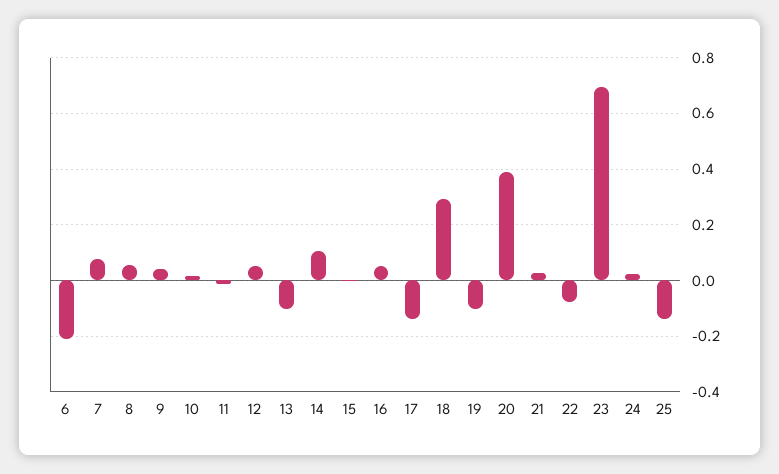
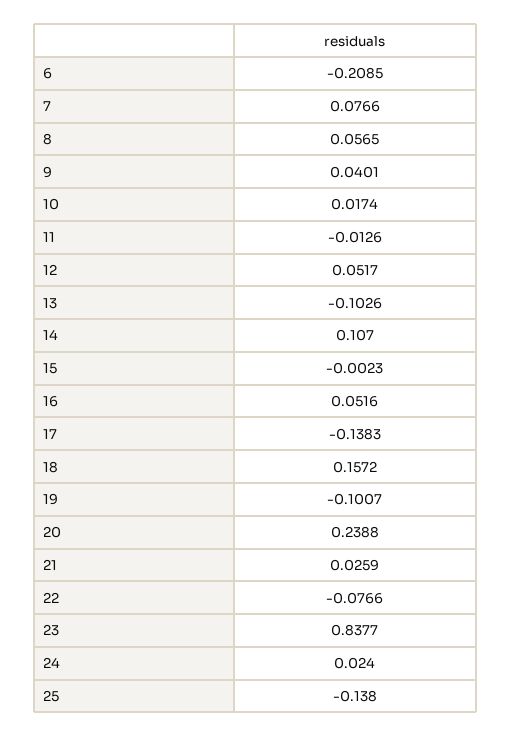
18: 0.3 -> 0.1572
20: 0.4 -> 0.2388
23: 0.7 -> 0.8377

